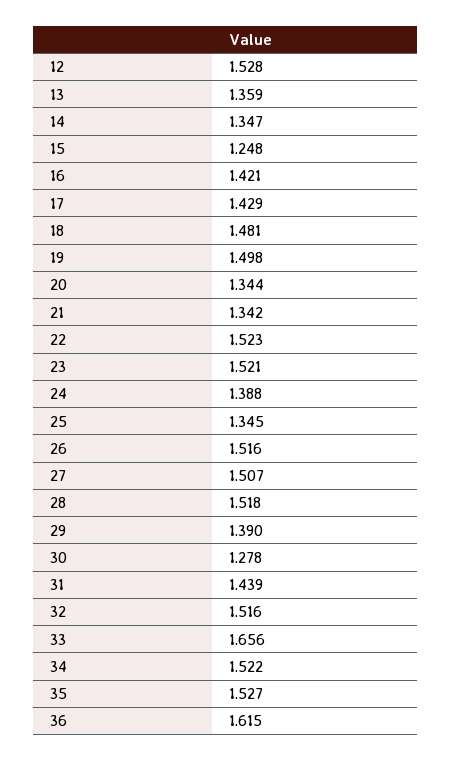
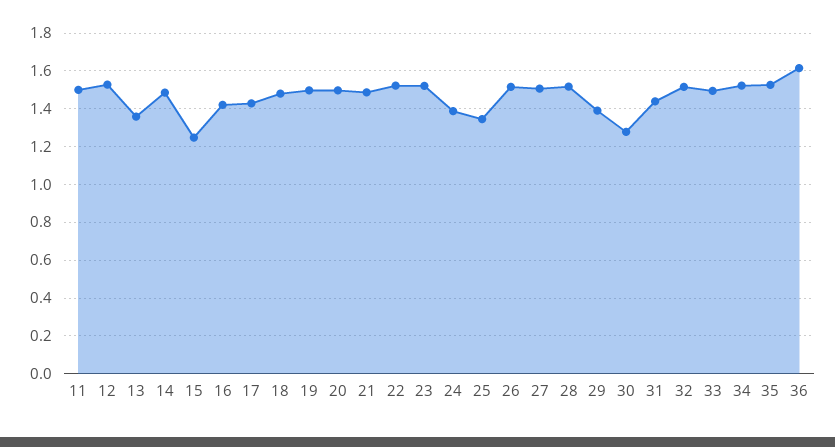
14: 1.347 -> 1.5
20: 1.344 -> 1.5
21: 1.342 -> 1.5
33: 1.656 -> 1.5
11: none -> 1.5

